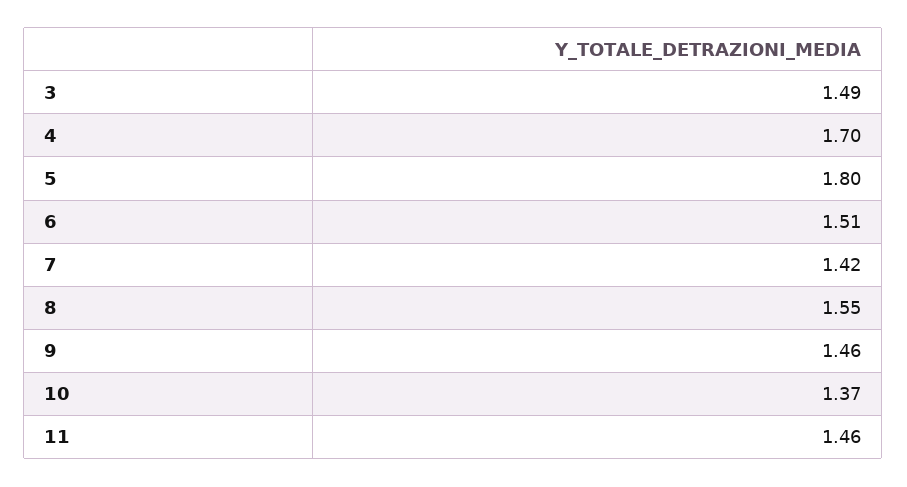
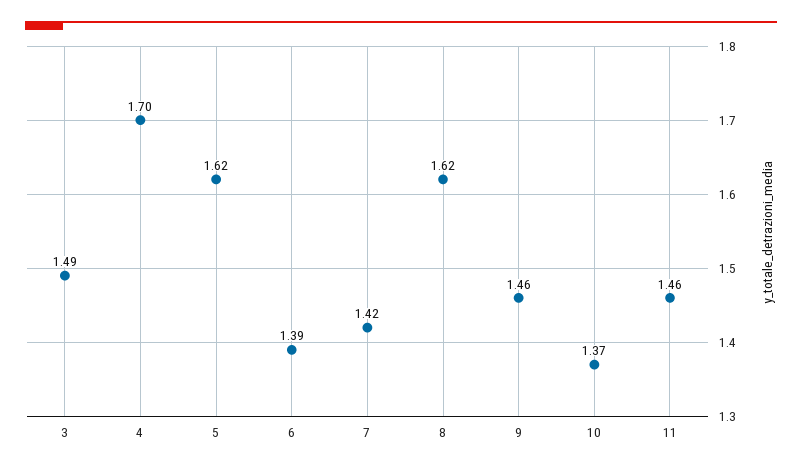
5: 1.8 -> 1.62
6: 1.51 -> 1.39
8: 1.55 -> 1.62

